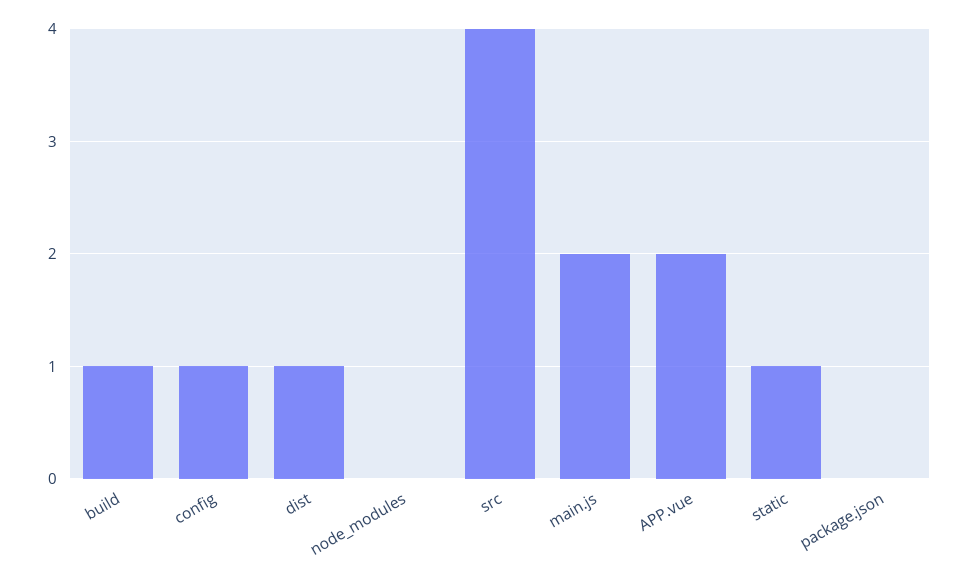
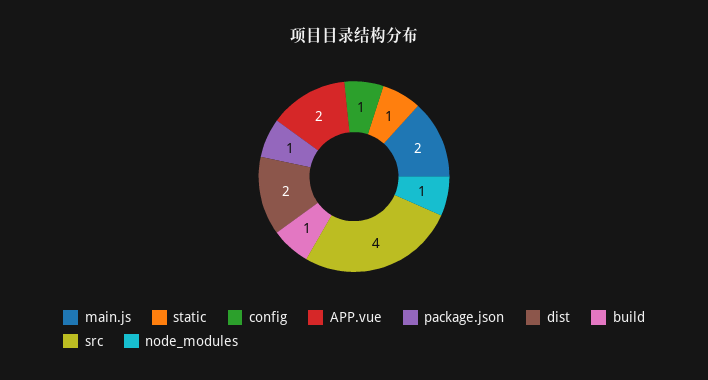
dist: 1 -> 2
node_modules: 0 -> 1
package.json: 0 -> 1

